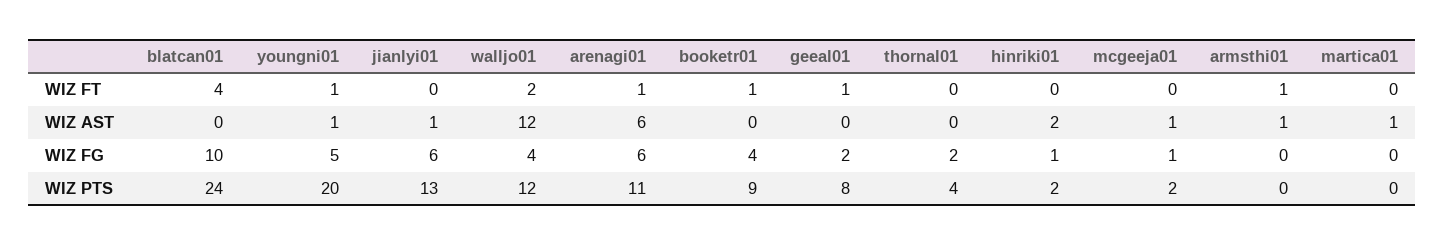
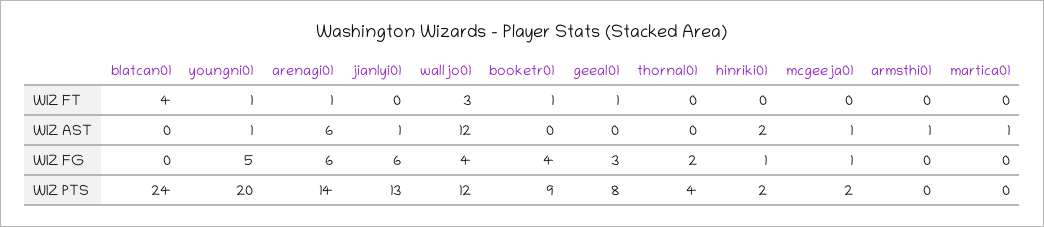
walljo01, WIZ FT: 2 -> 3
armsthi01, WIZ FT: 1 -> 0
blatcan01, WIZ FG: 10 -> 0
geeal01, WIZ FG: 2 -> 3
arenagi01, WIZ PTS: 11 -> 14

